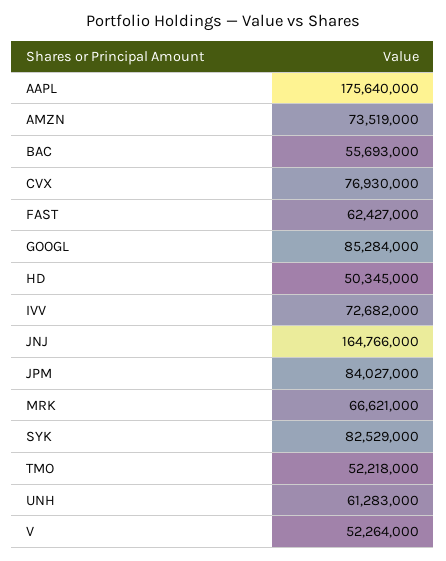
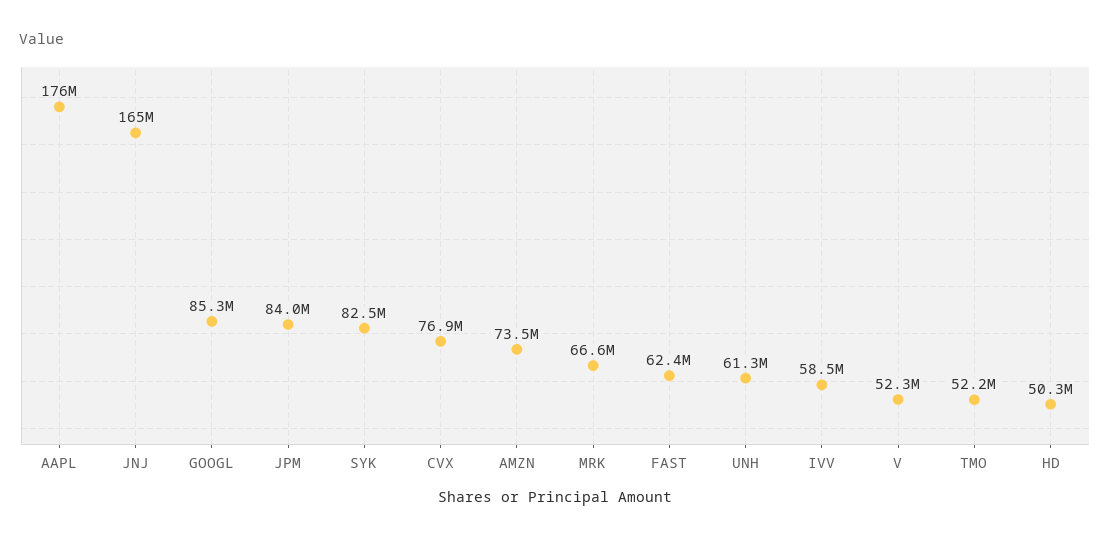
BAC: 55693000 -> none
IVV: 72682000 -> 58500000

